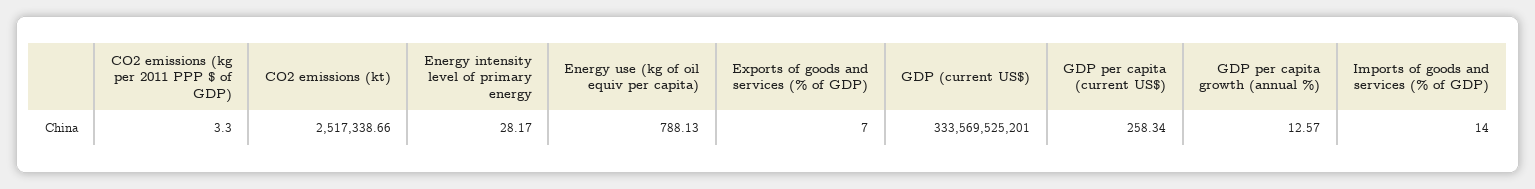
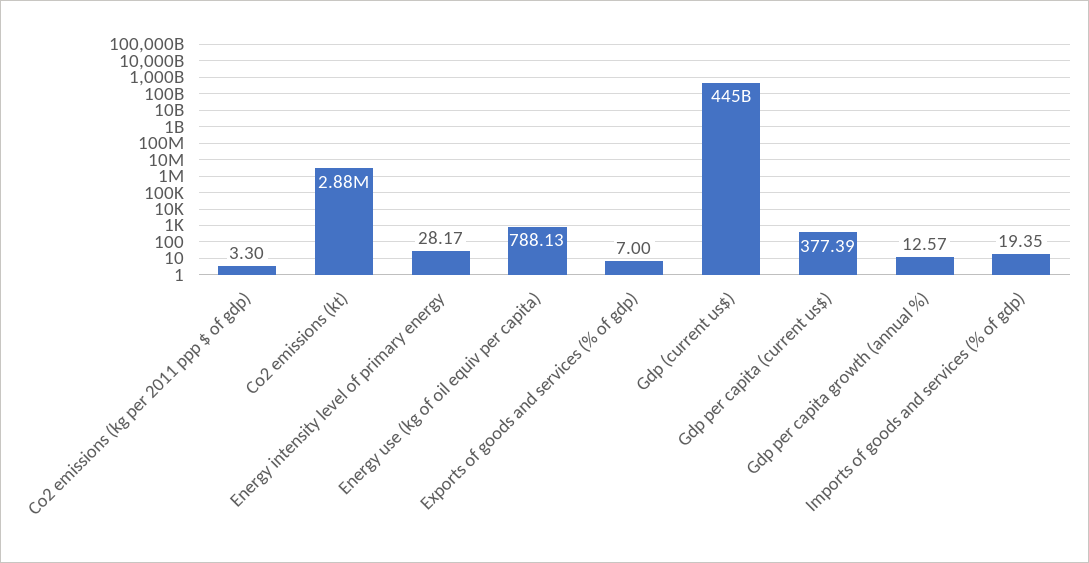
CO2 emissions (kt): 2517338.66 -> 2880000
GDP (current US$): 333569525201 -> 445000000000
GDP per capita (current US$): 258.34 -> 377.39
Imports of goods and services (% of GDP): 14 -> 19.35

